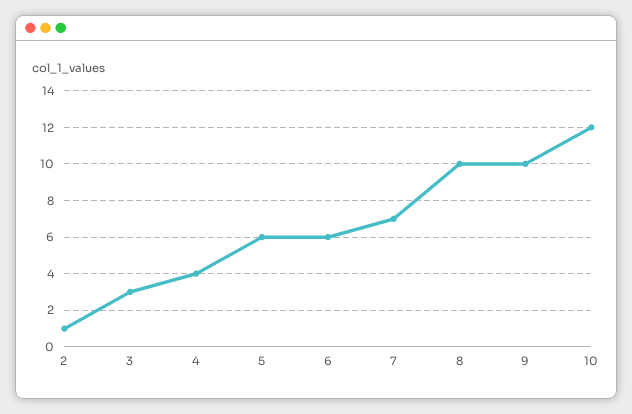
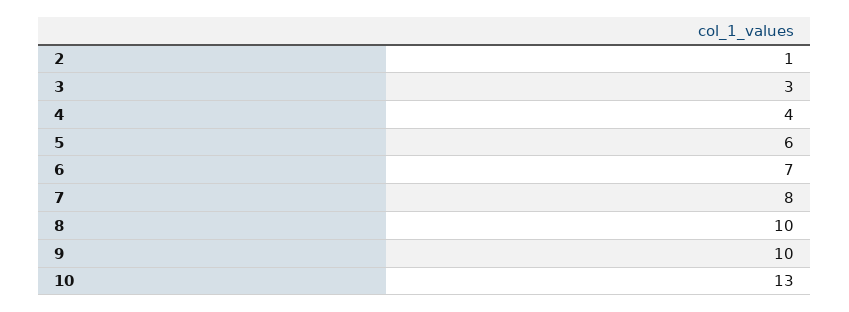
6: 6 -> 7
7: 7 -> 8
10: 12 -> 13

